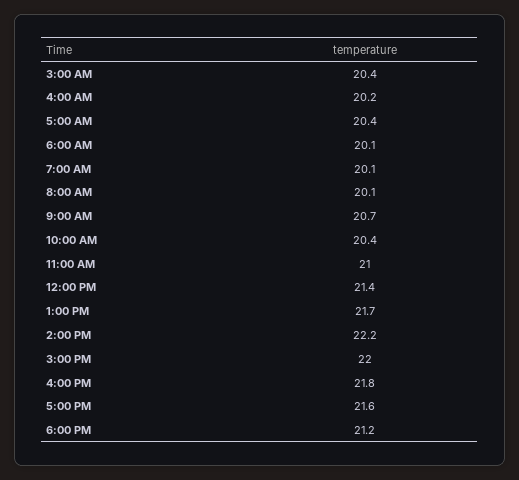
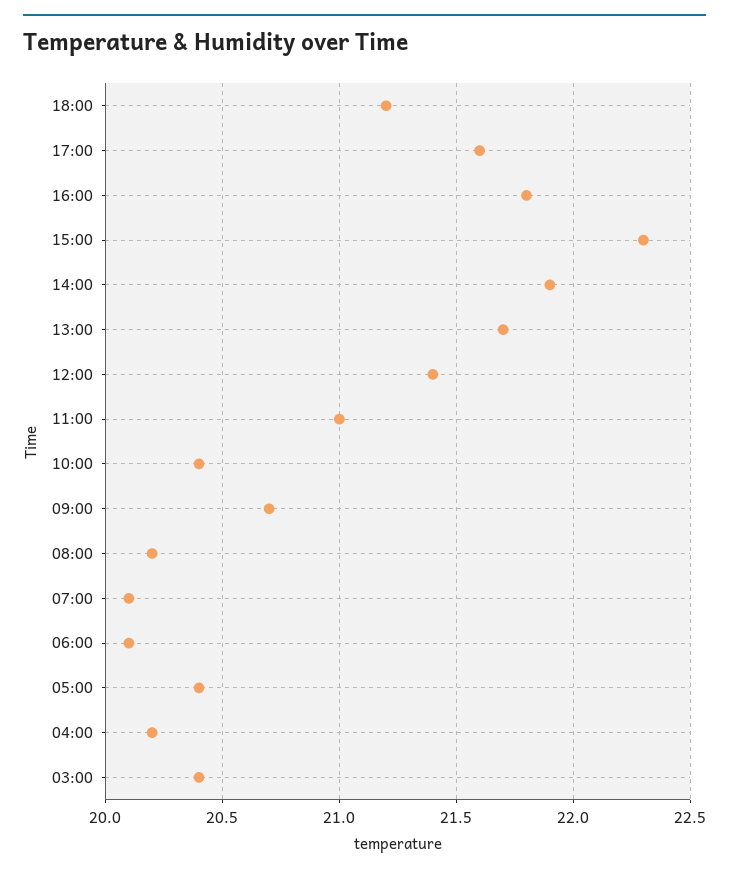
8:00 AM: 20.1 -> 20.2
2:00 PM: 22.2 -> 21.9
3:00 PM: 22 -> 22.3

